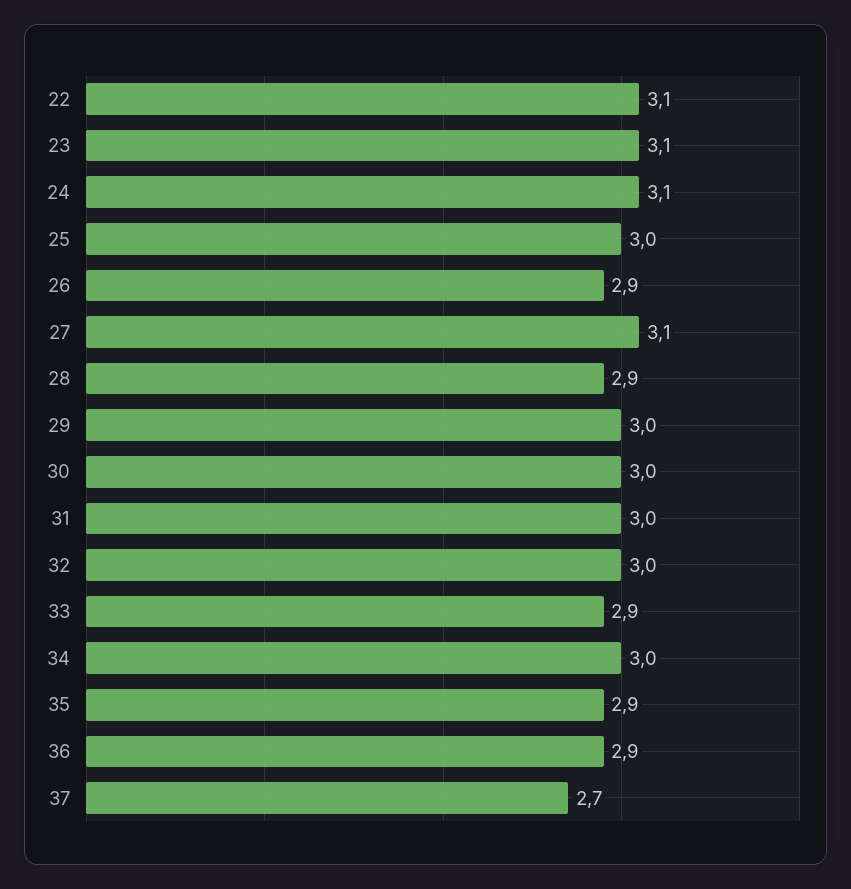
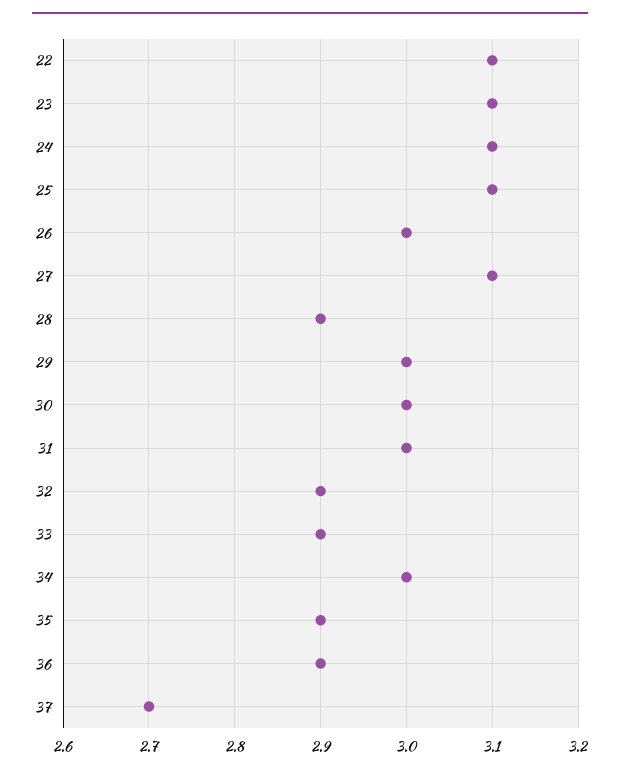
25: 3 -> 3.1
26: 2.9 -> 3
32: 3 -> 2.9

